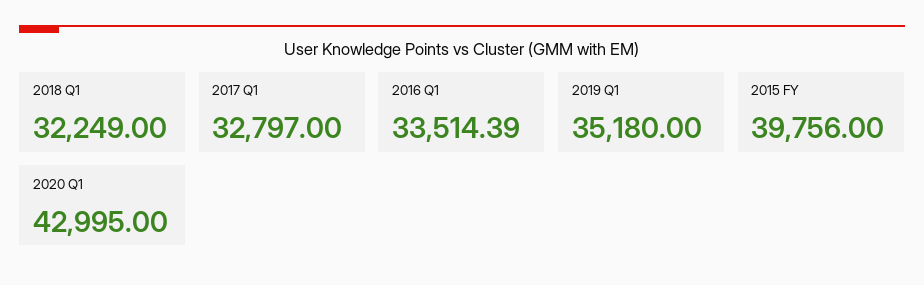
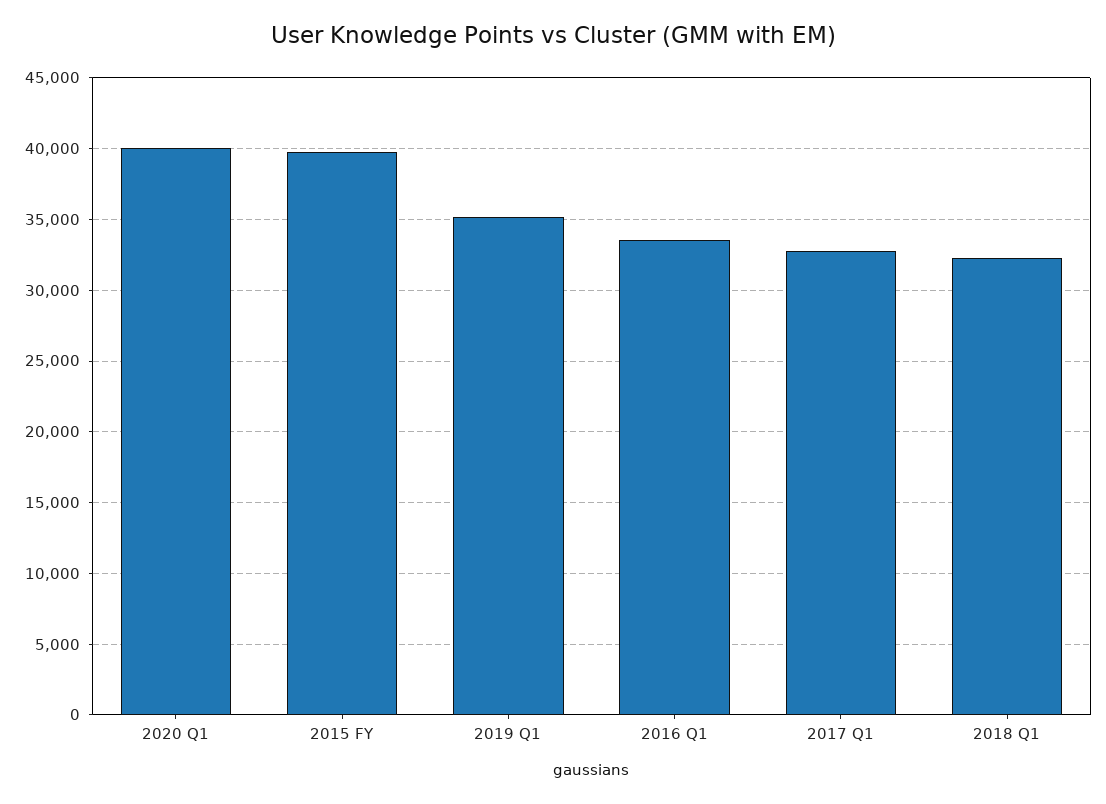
2020 Q1: 42995 -> 40000

